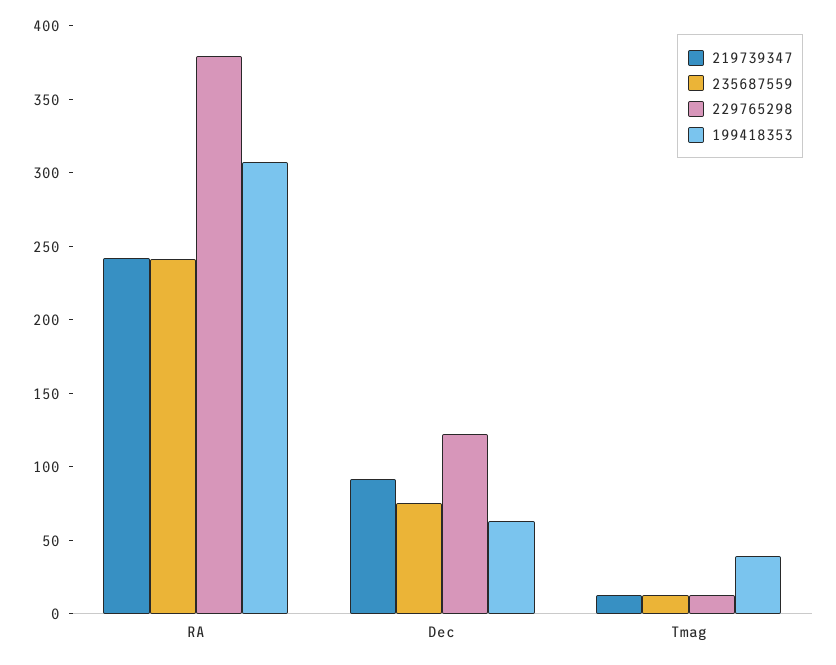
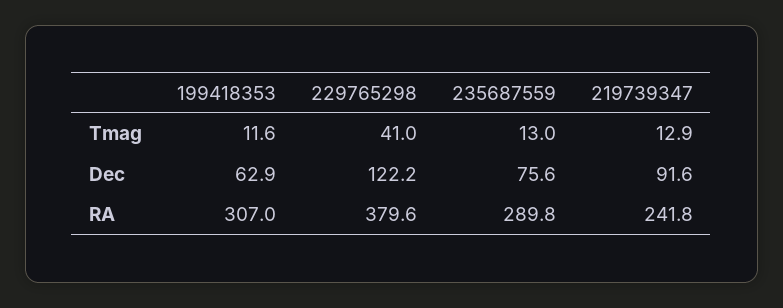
235687559, RA: 240 -> 289.8
229765298, Tmag: 10 -> 41
199418353, Tmag: 40 -> 11.6

